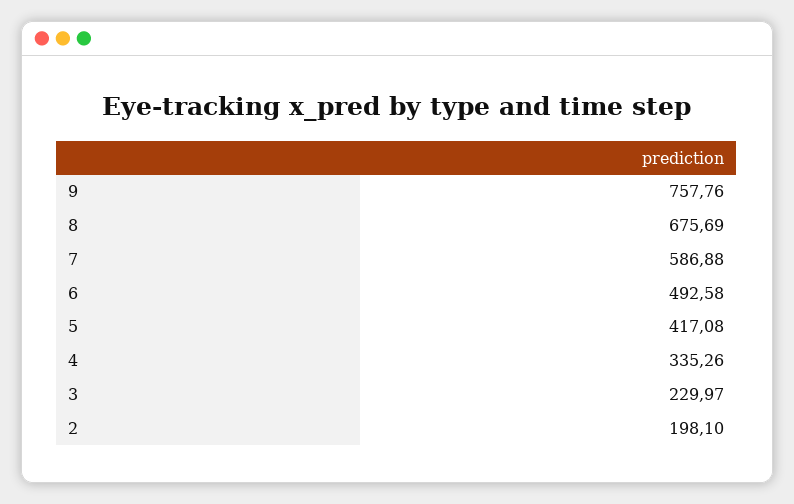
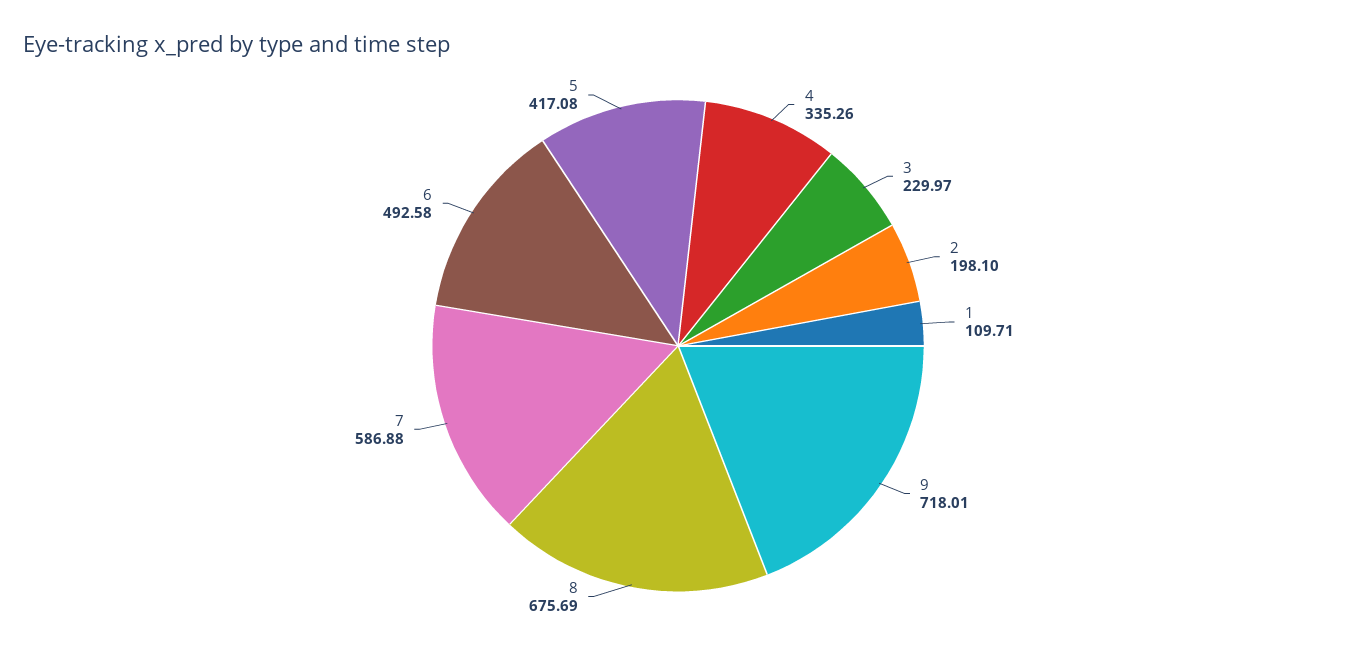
9: 757.76 -> 718.01
1: none -> 109.71

